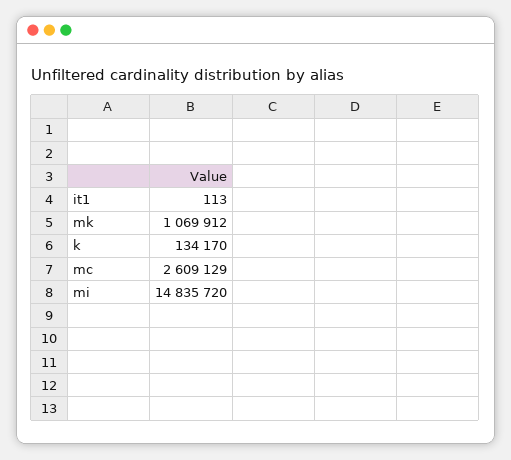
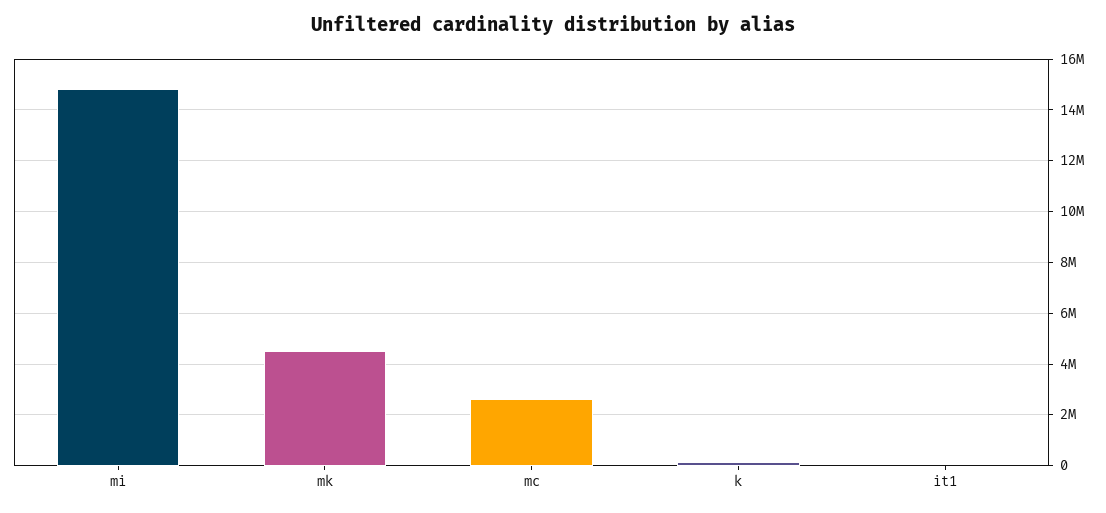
mk: 1069912 -> 4500000

